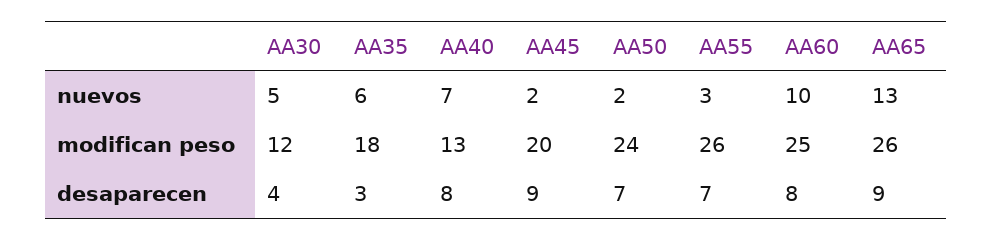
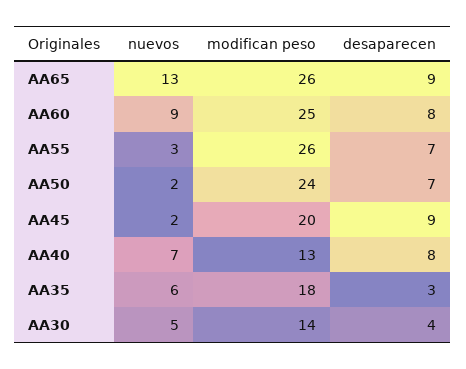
AA60, nuevos: 10 -> 9
AA30, modifican peso: 12 -> 14

